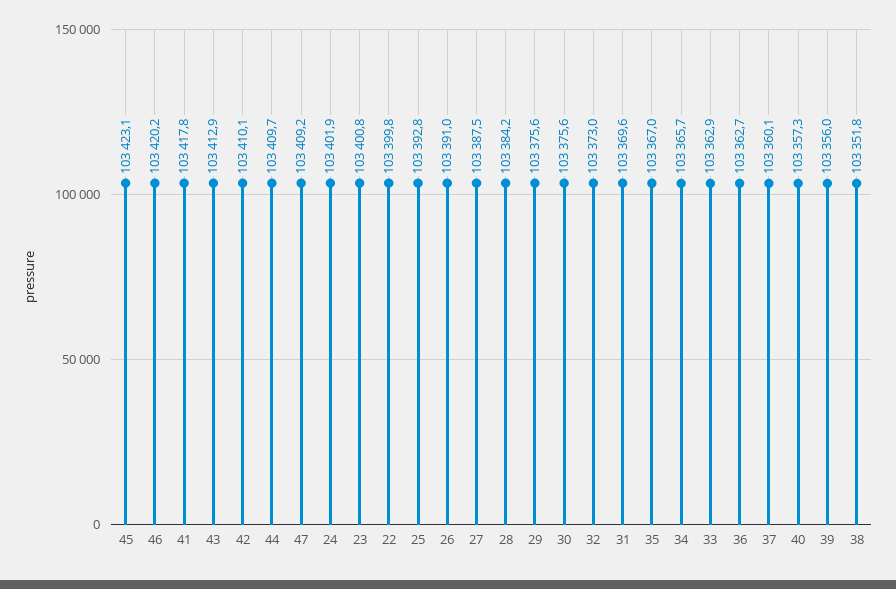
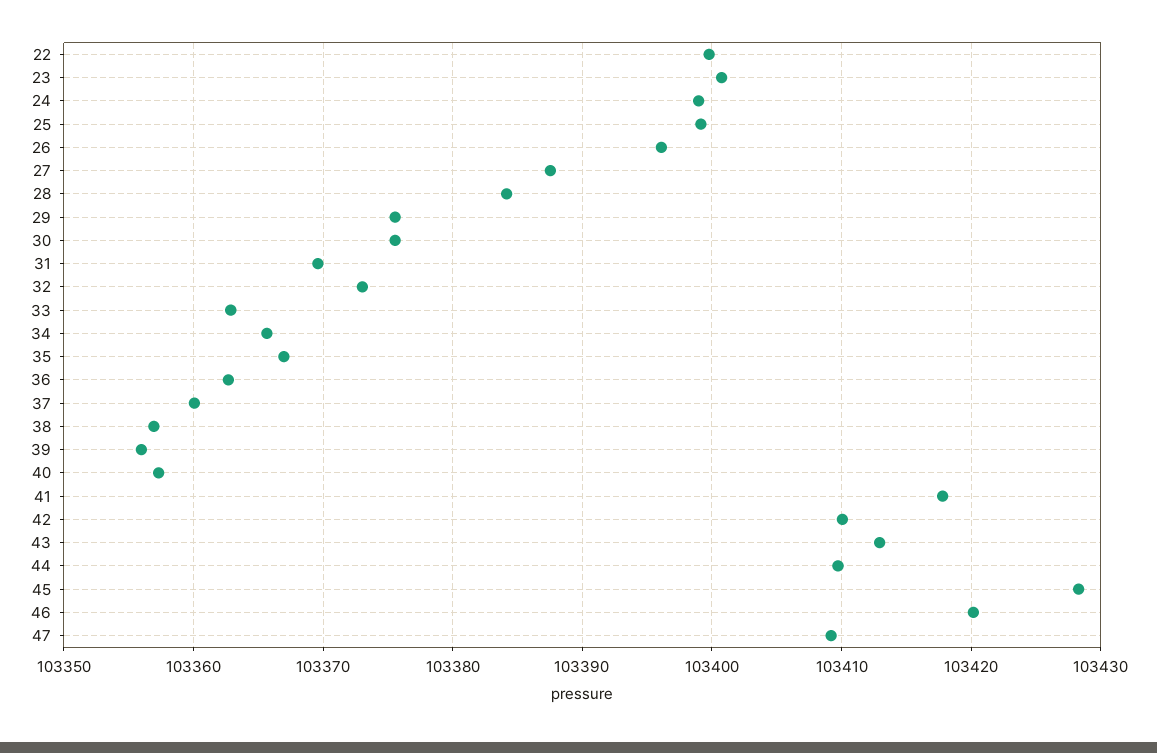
45: 103423.1 -> 103428
24: 103401.9 -> 103399
25: 103392.8 -> 103399
26: 103391 -> 103396
38: 103351.8 -> 103357

